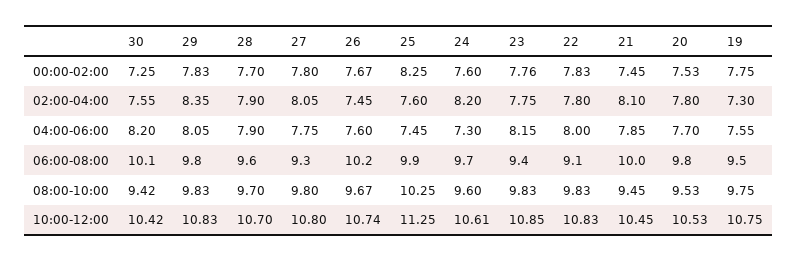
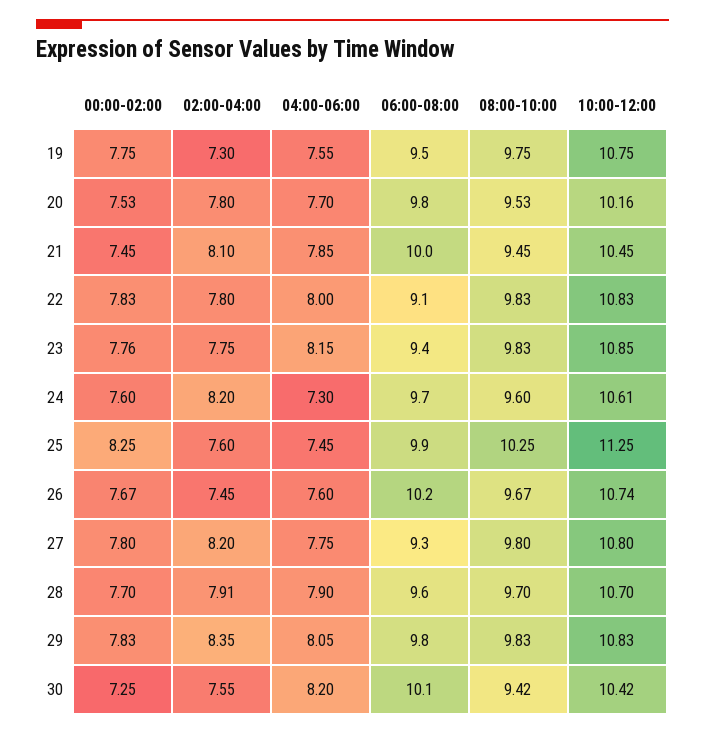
28, 02:00-04:00: 7.9 -> 7.91
27, 02:00-04:00: 8.05 -> 8.2
20, 10:00-12:00: 10.53 -> 10.16

